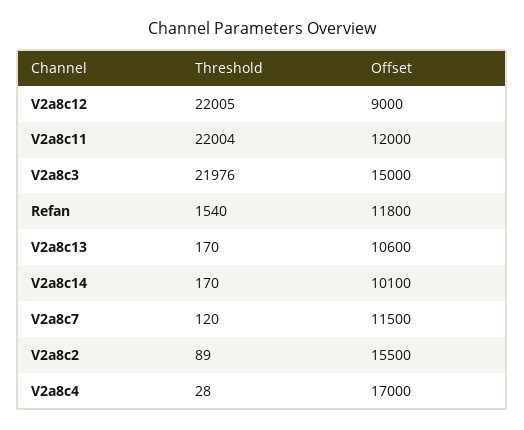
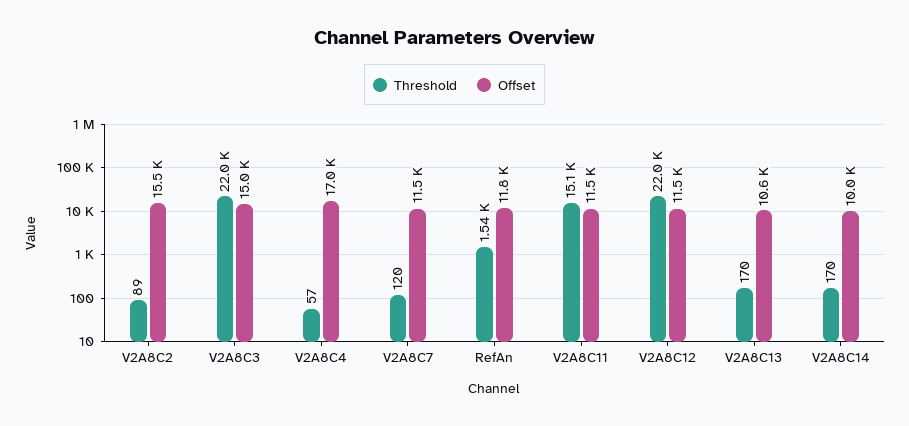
Offset, V2a8c12: 9000 -> 11500
Threshold, V2a8c11: 22004 -> 15100
Offset, V2a8c11: 12000 -> 11500
Offset, V2a8c14: 10100 -> 10000
Threshold, V2a8c4: 28 -> 57

